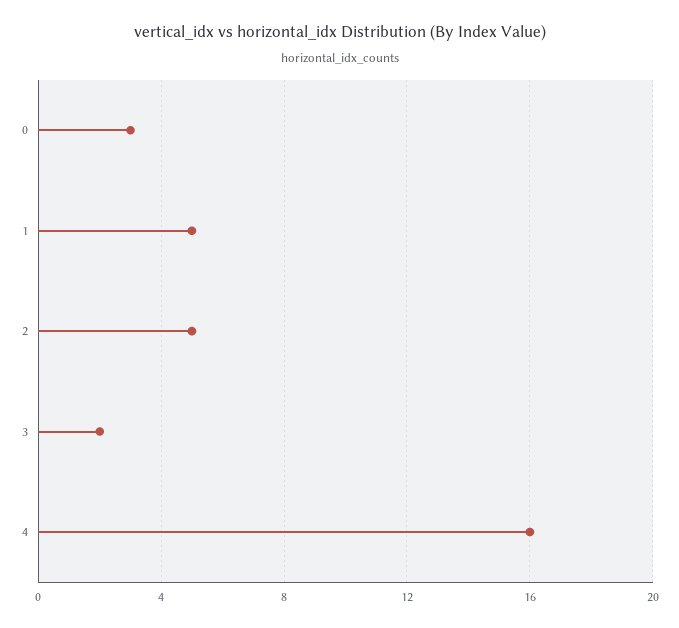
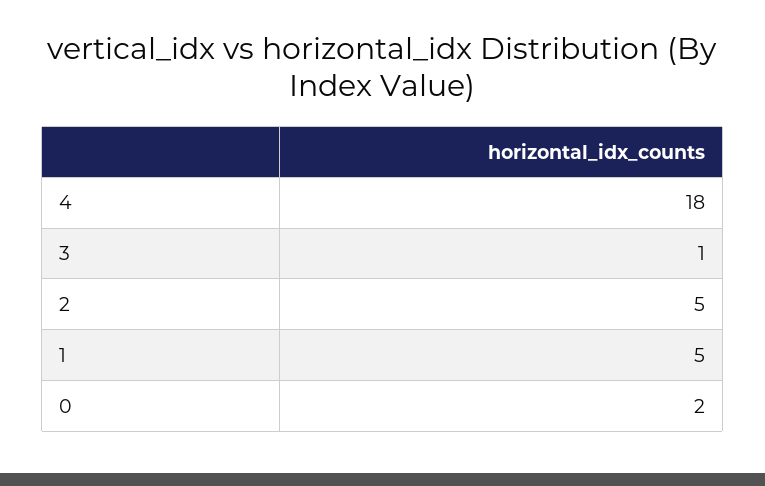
0: 3 -> 2
3: 2 -> 1
4: 16 -> 18

